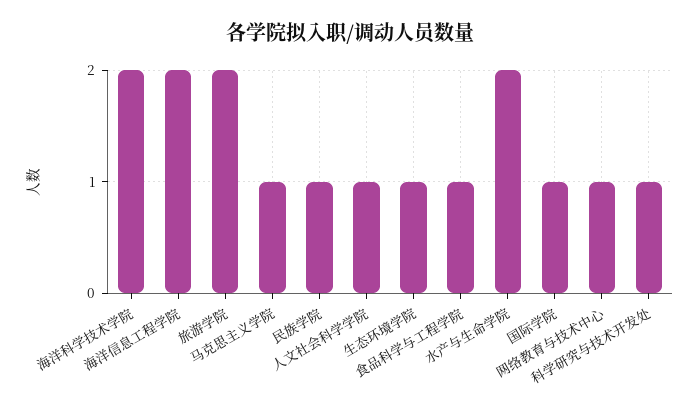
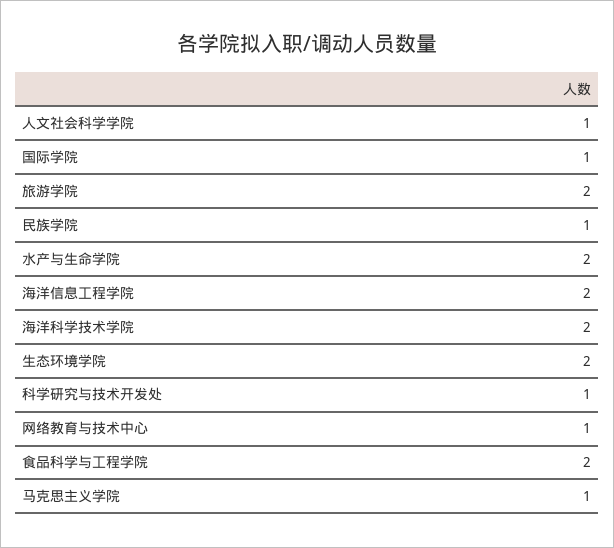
生态环境学院: 1 -> 2
食品科学与工程学院: 1 -> 2

